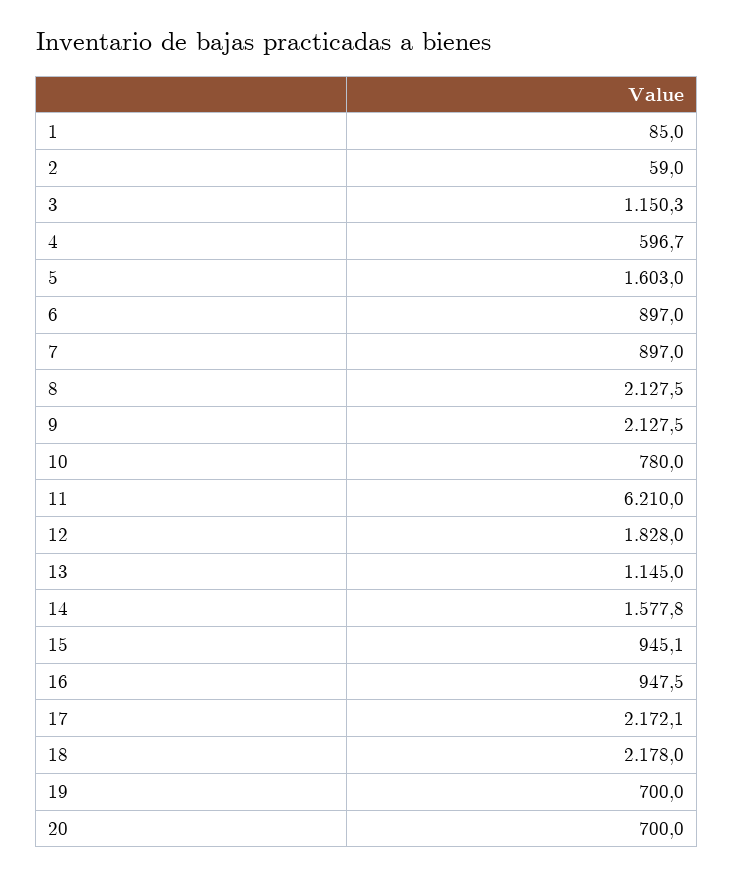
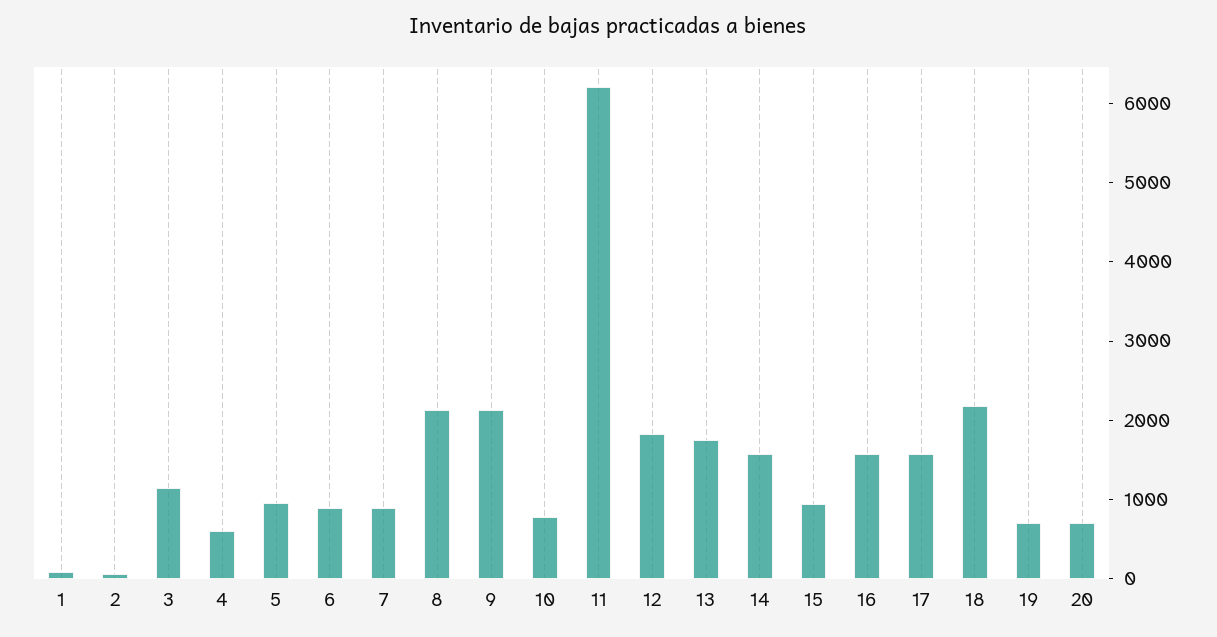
5: 1603 -> 1000
13: 1145 -> 1800
16: 947.5 -> 1600
17: 2172.1 -> 1600

